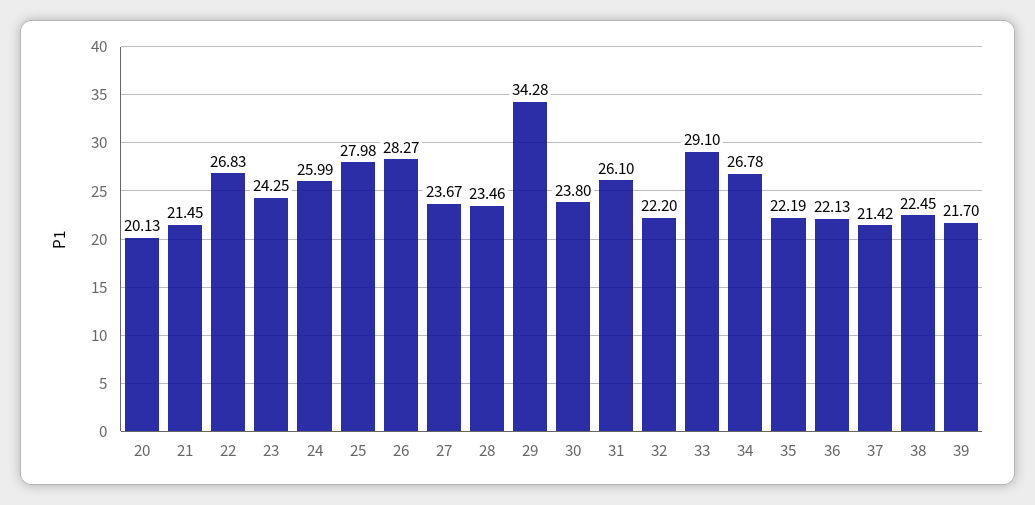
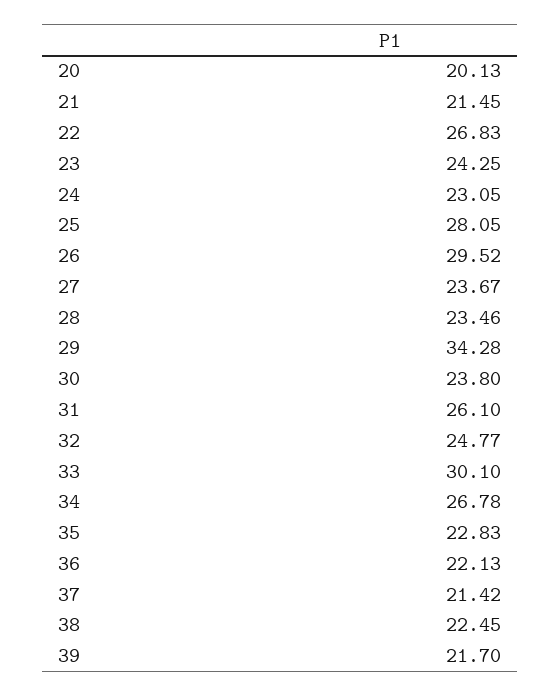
24: 25.99 -> 23.05
25: 27.98 -> 28.05
26: 28.27 -> 29.52
32: 22.2 -> 24.77
33: 29.1 -> 30.1
35: 22.19 -> 22.83

